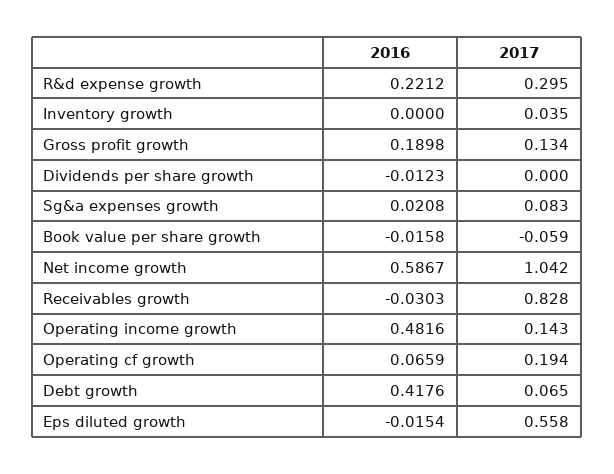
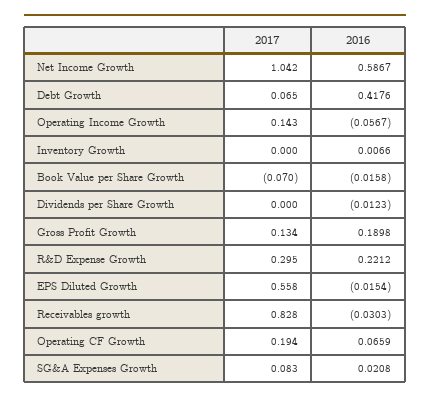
2016, Inventory growth: 0 -> 0.0066
2017, Inventory growth: 0.035 -> 0
2017, Book value per share growth: -0.059 -> -0.07
2016, Operating income growth: 0.4816 -> -0.0567

